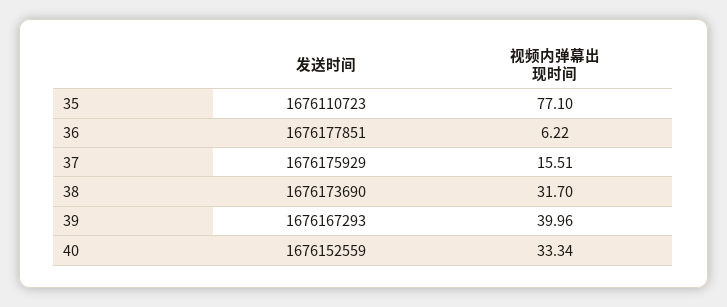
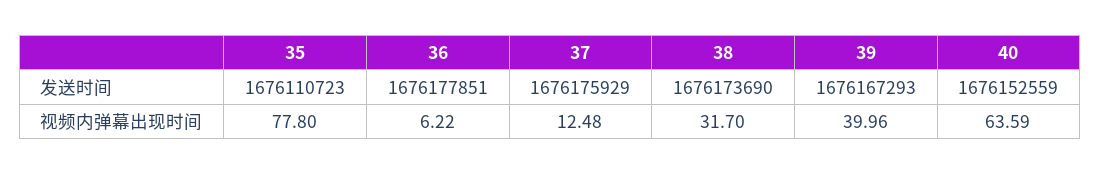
视频内弹幕出现时间, 35: 77.1 -> 77.8
视频内弹幕出现时间, 37: 15.51 -> 12.48
视频内弹幕出现时间, 40: 33.34 -> 63.59

